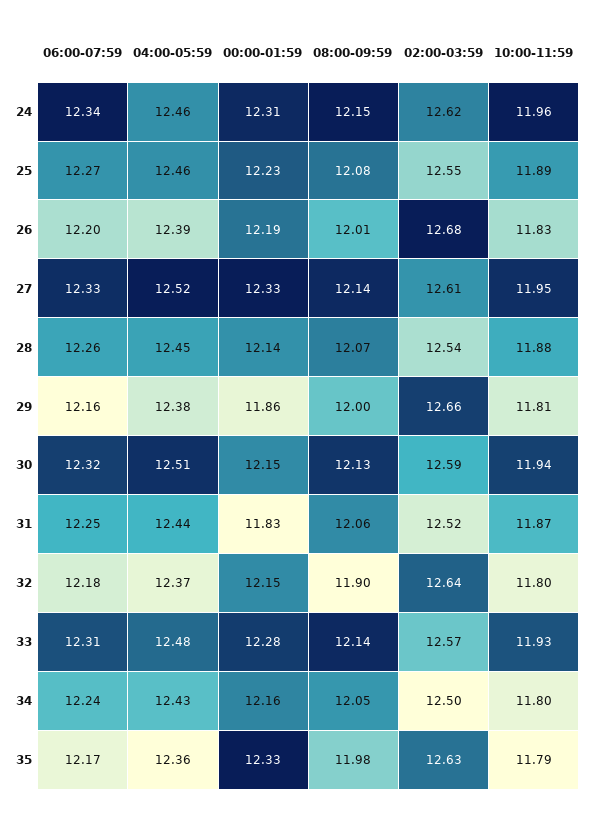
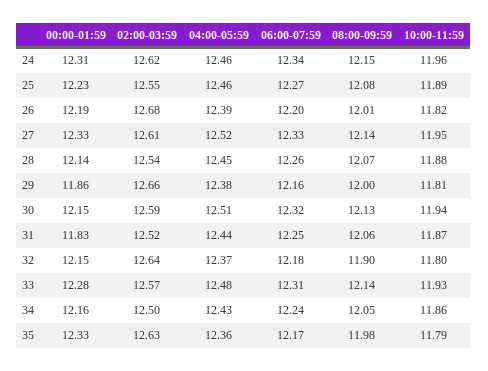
10:00-11:59, 26: 11.83 -> 11.82
10:00-11:59, 34: 11.8 -> 11.86

